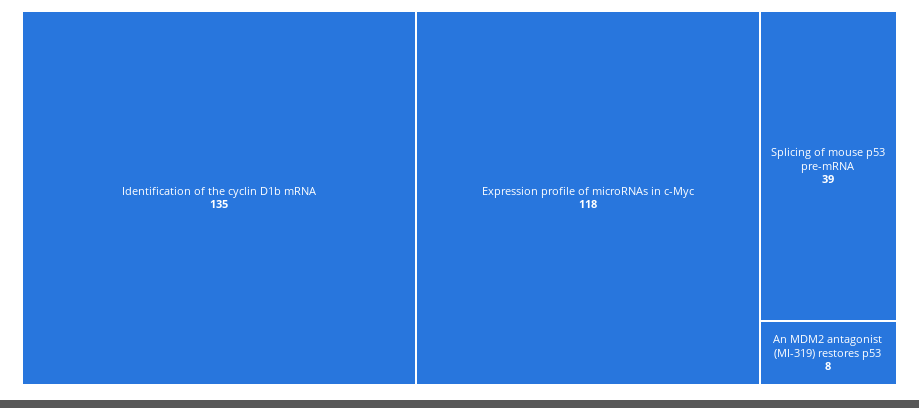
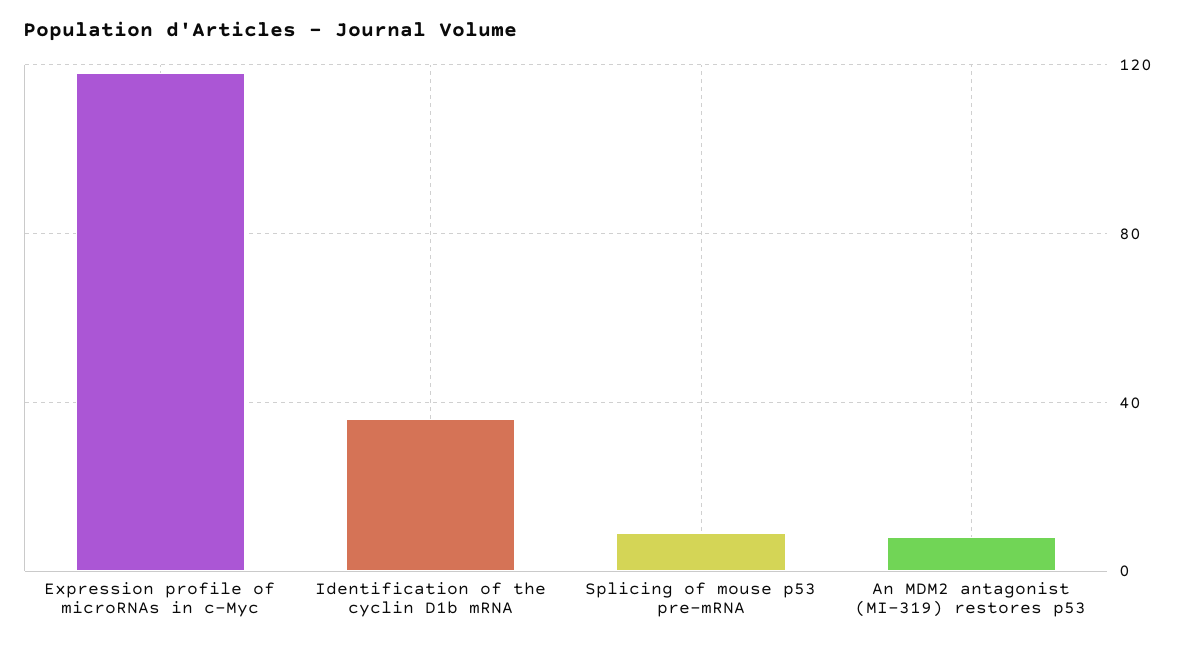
Identification of the cyclin D1b mRNA: 135 -> 35
Splicing of mouse p53 pre-mRNA: 39 -> 10

